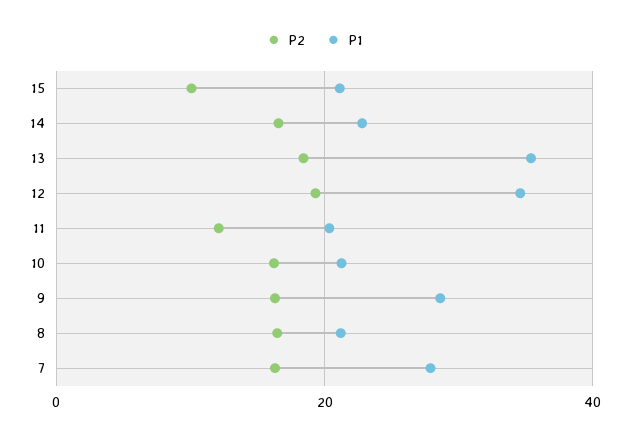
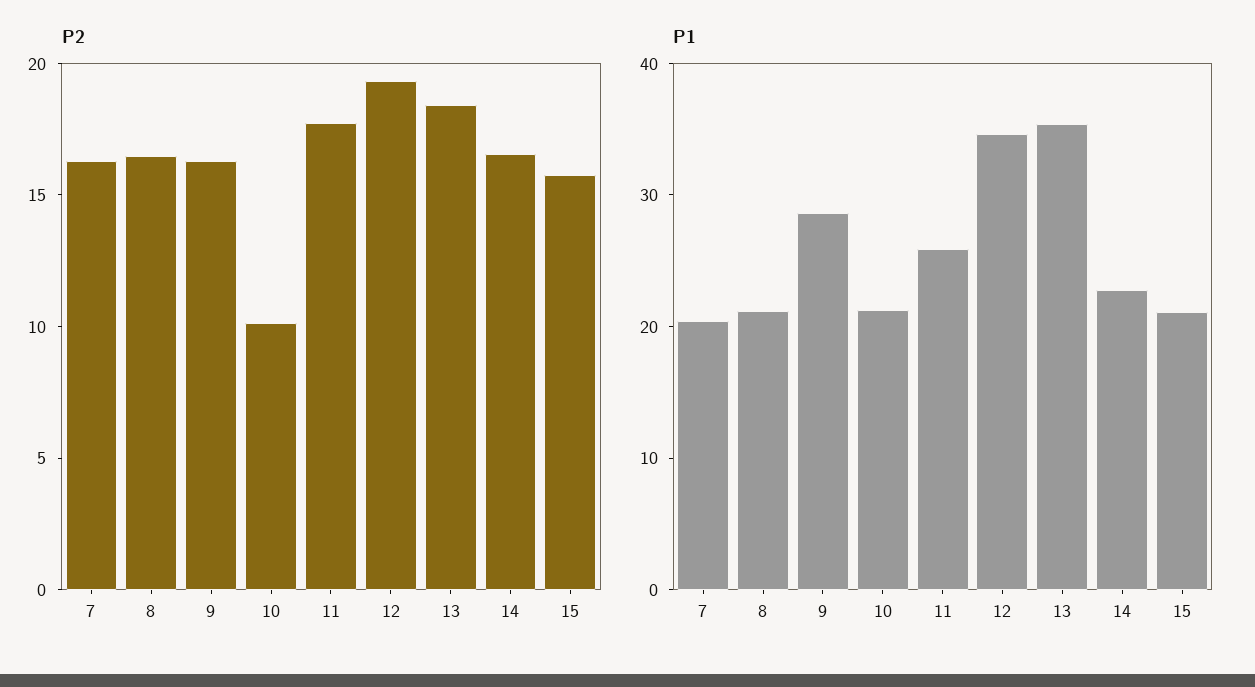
P2, 15: 10 -> 16
P2, 11: 12 -> 18
P1, 11: 20 -> 26
P2, 10: 16 -> 10
P1, 7: 28 -> 20

